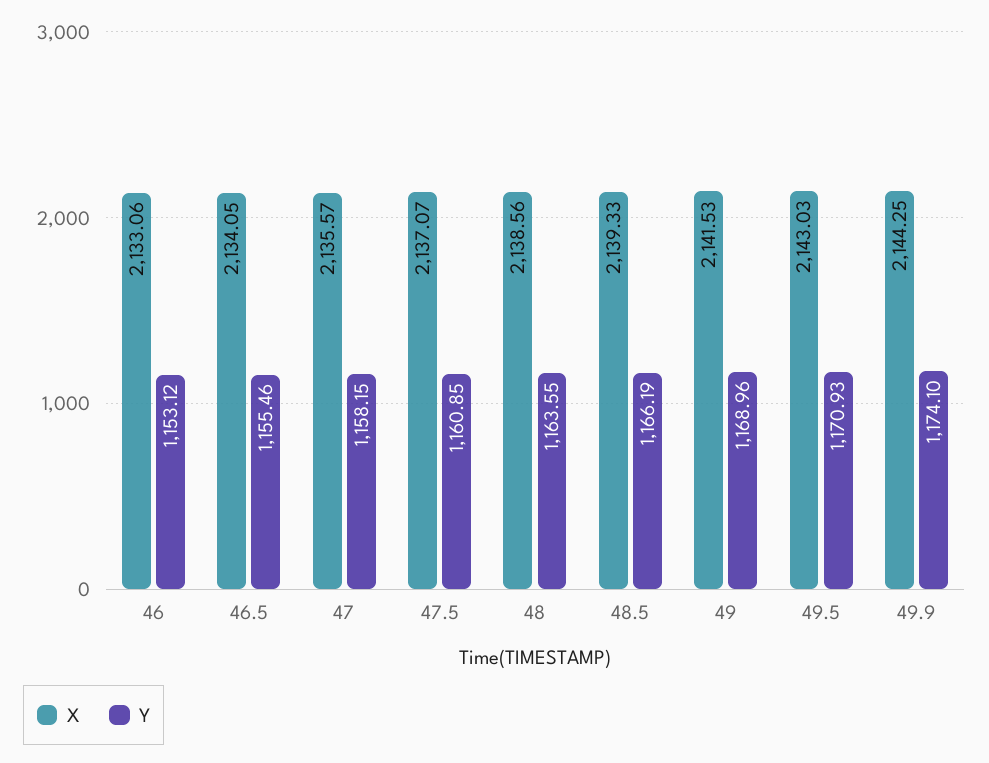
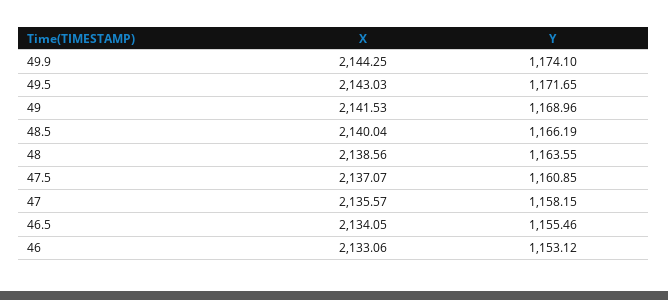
X, 48.5: 2139.33 -> 2140.04
Y, 49.5: 1170.93 -> 1171.65

